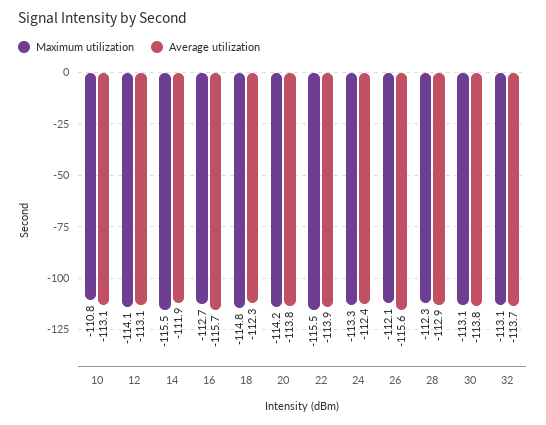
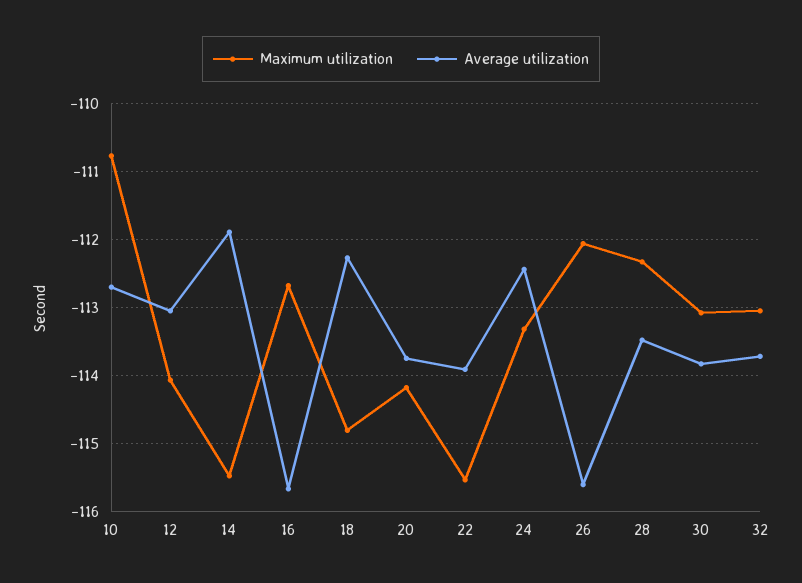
Average utilization, 10: -113.1 -> -112.7
Average utilization, 28: -112.9 -> -113.5

